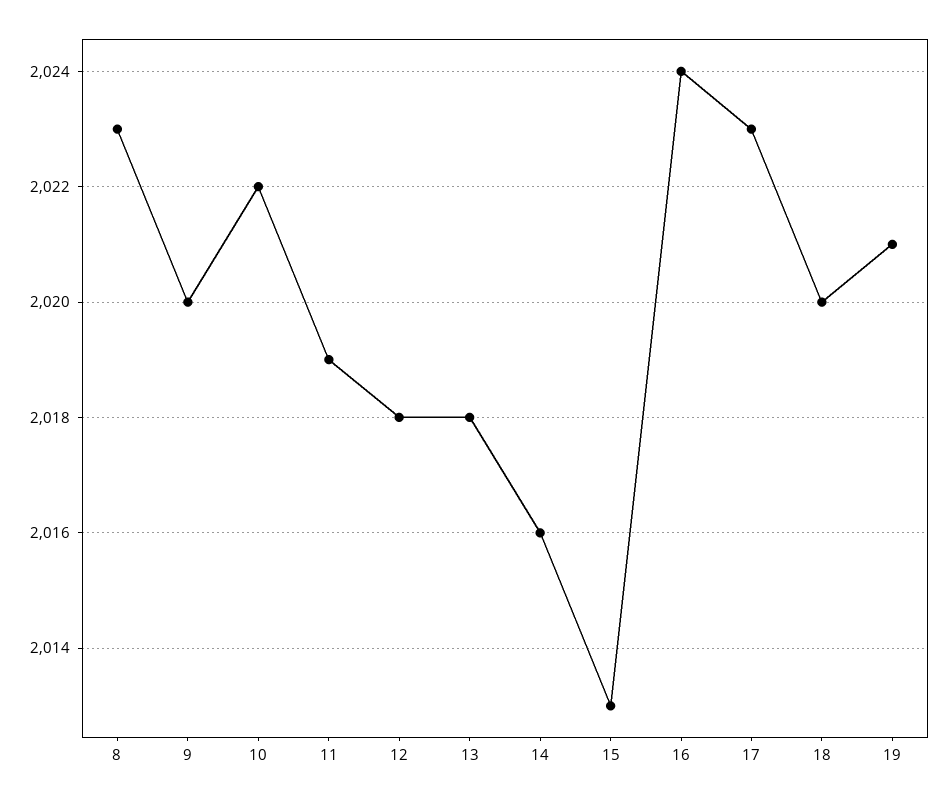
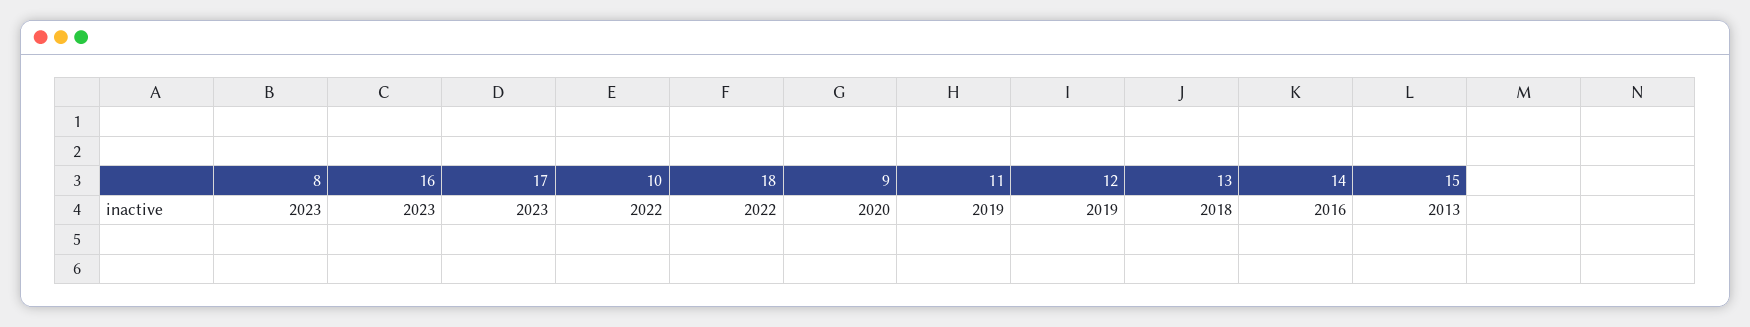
12: 2018 -> 2019
16: 2024 -> 2023
18: 2020 -> 2022
19: 2021 -> none

